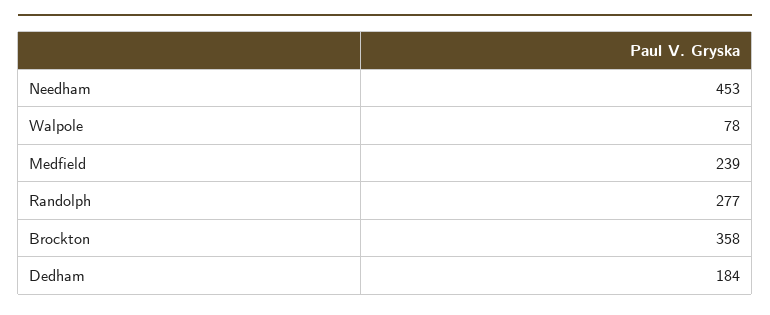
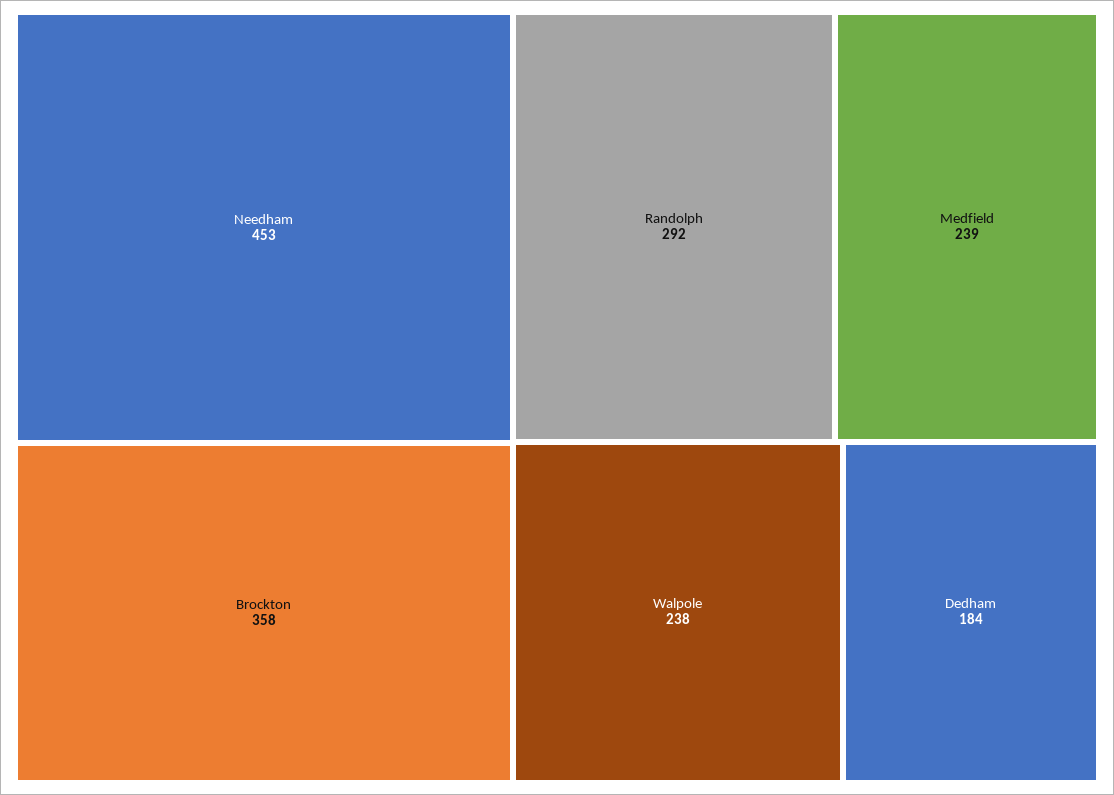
Walpole: 78 -> 238
Randolph: 277 -> 292

